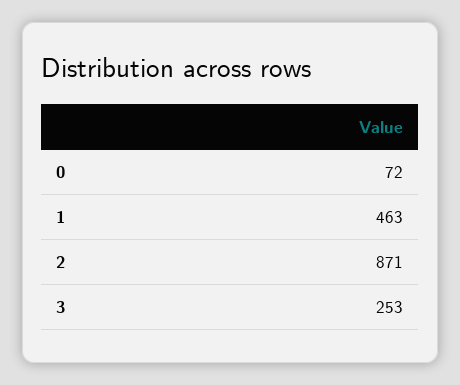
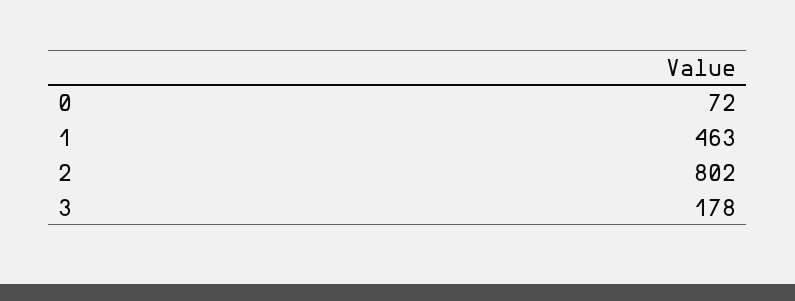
2: 871 -> 802
3: 253 -> 178

